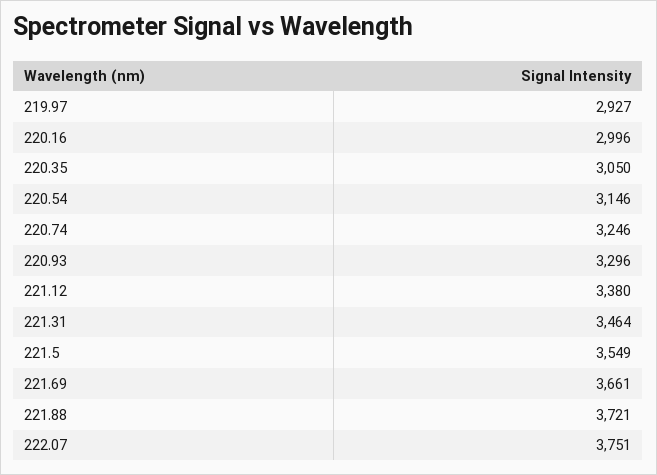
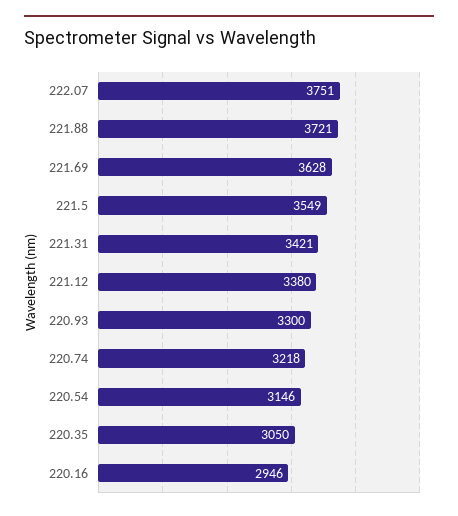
219.97: 2927 -> none
220.16: 2996 -> 2946
220.74: 3246 -> 3218
220.93: 3296 -> 3300
221.31: 3464 -> 3421
221.69: 3661 -> 3628

